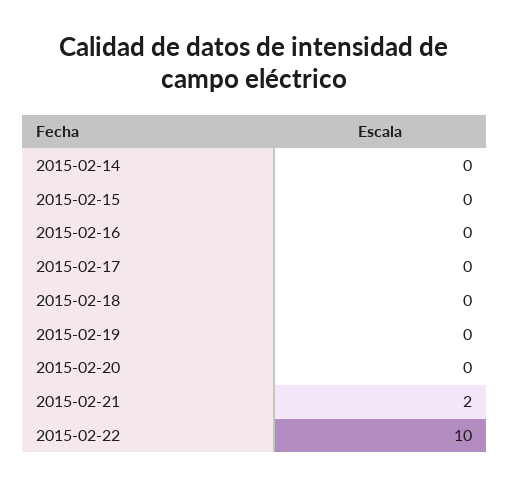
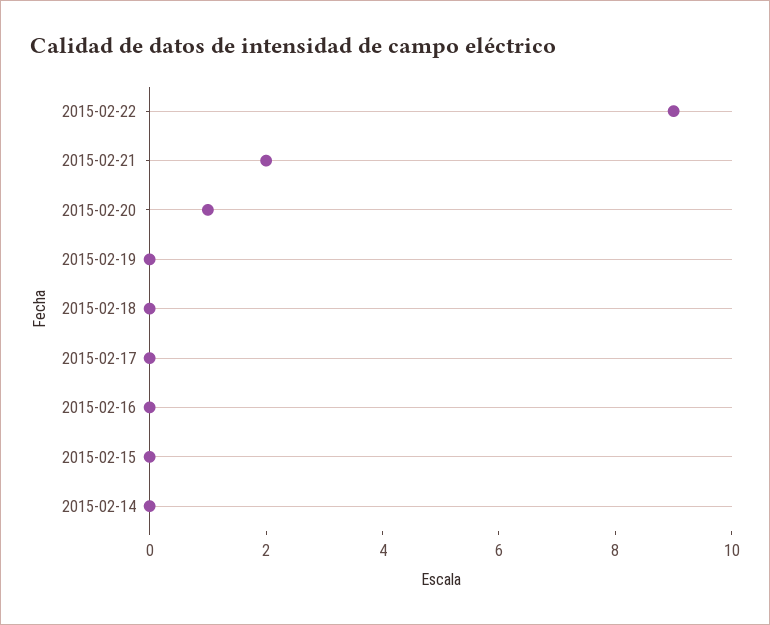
2015-02-20: 0 -> 1
2015-02-22: 10 -> 9

